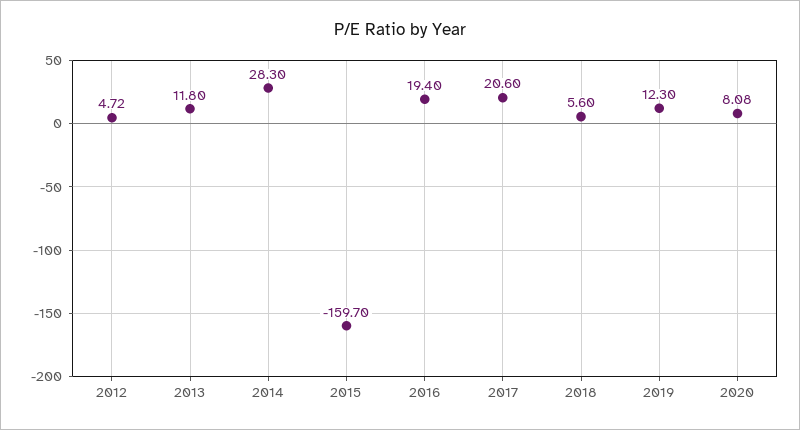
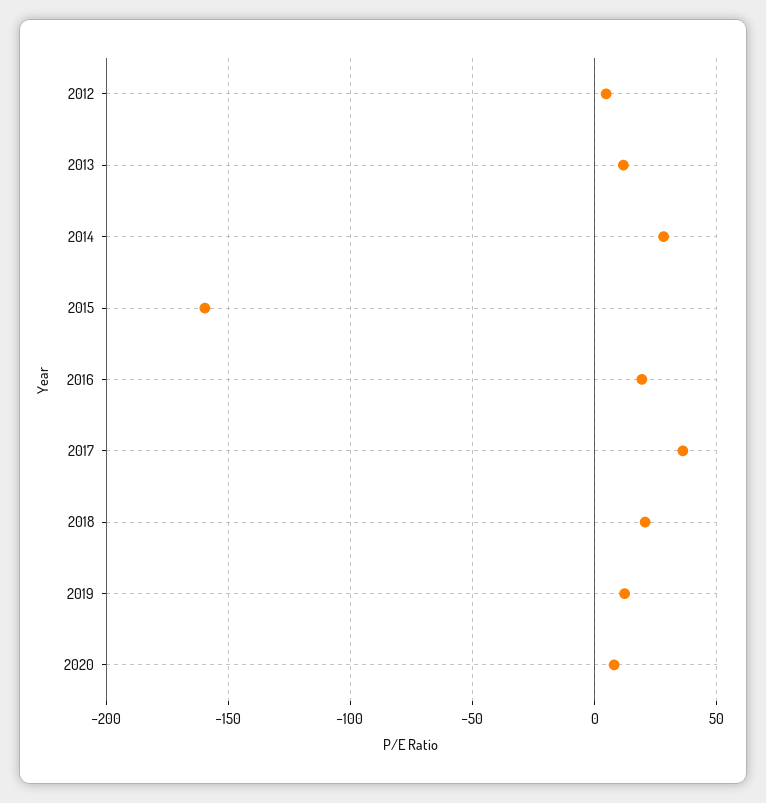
2017: 20.6 -> 35
2018: 5.6 -> 20

